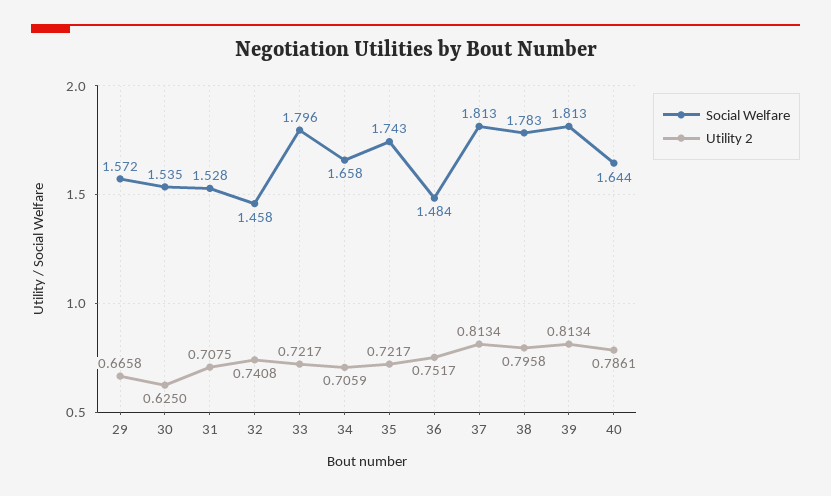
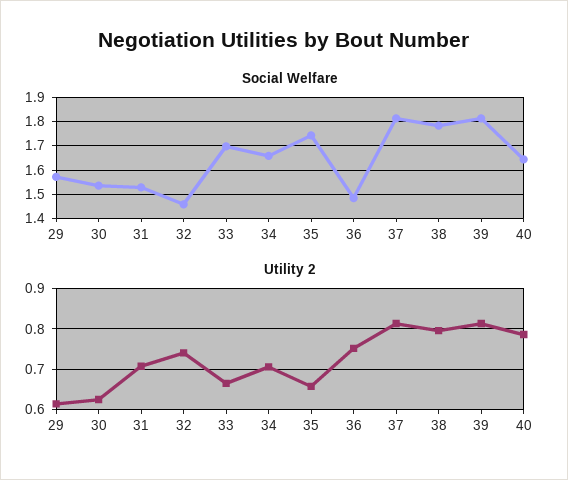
Utility 2, 29: 0.6658 -> 0.62
Social Welfare, 33: 1.796 -> 1.7
Utility 2, 33: 0.7217 -> 0.66
Utility 2, 35: 0.7217 -> 0.66

